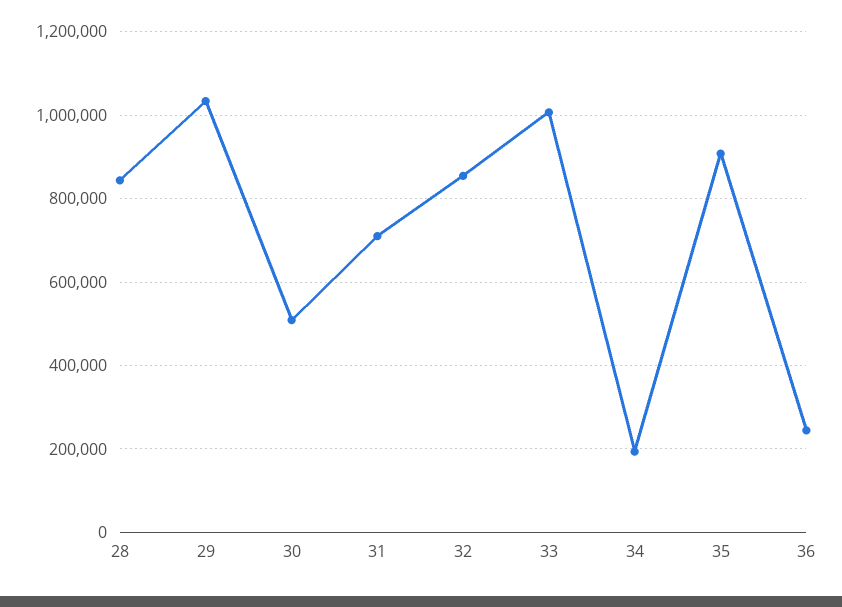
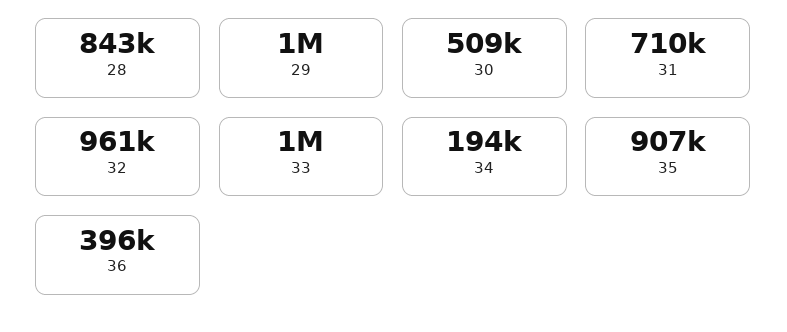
32: 860000 -> 961000
36: 240000 -> 396000

